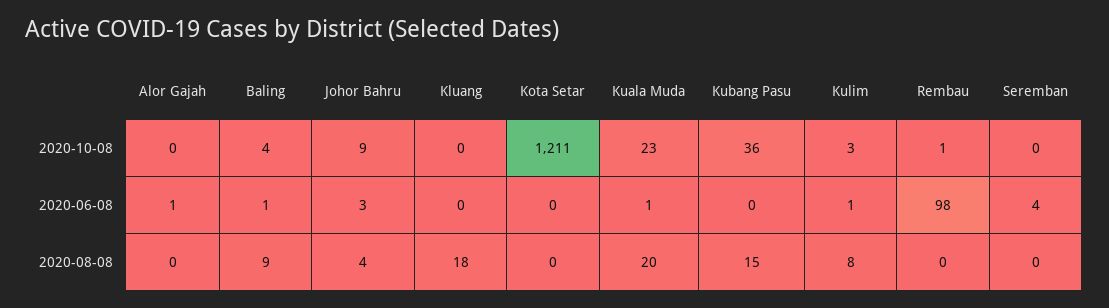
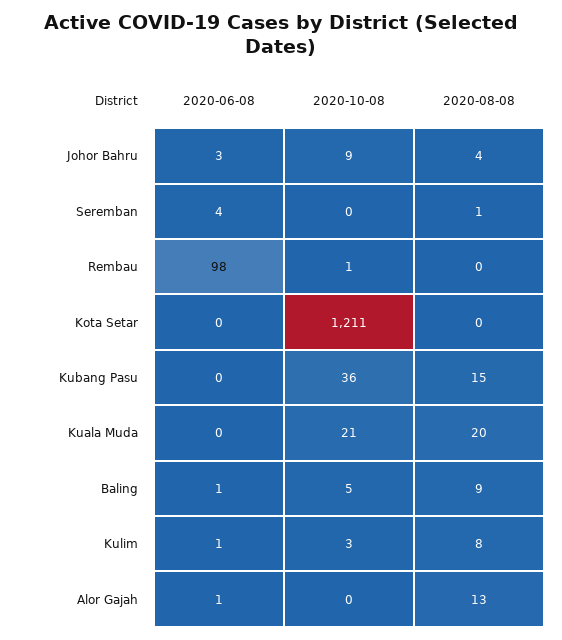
Baling, 2020-10-08: 4 -> 5
Kluang, 2020-10-08: 0 -> none
Kuala Muda, 2020-10-08: 23 -> 21
Kluang, 2020-06-08: 0 -> none
Kuala Muda, 2020-06-08: 1 -> 0
Alor Gajah, 2020-08-08: 0 -> 13
Kluang, 2020-08-08: 18 -> none
Seremban, 2020-08-08: 0 -> 1

